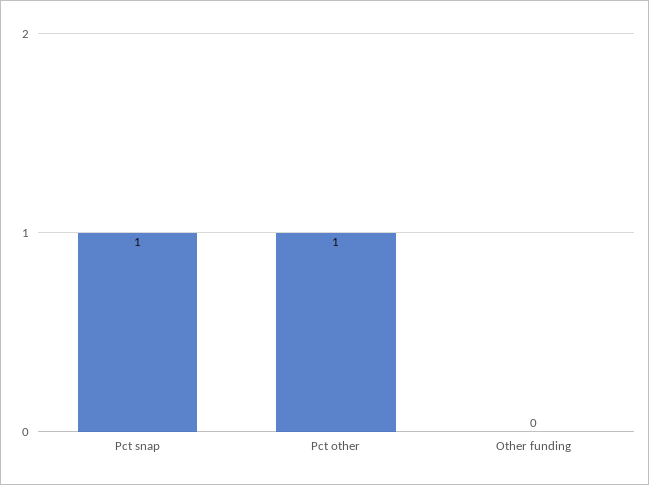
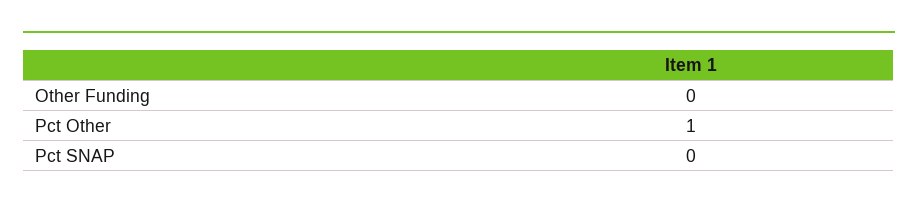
Pct snap: 1 -> 0

